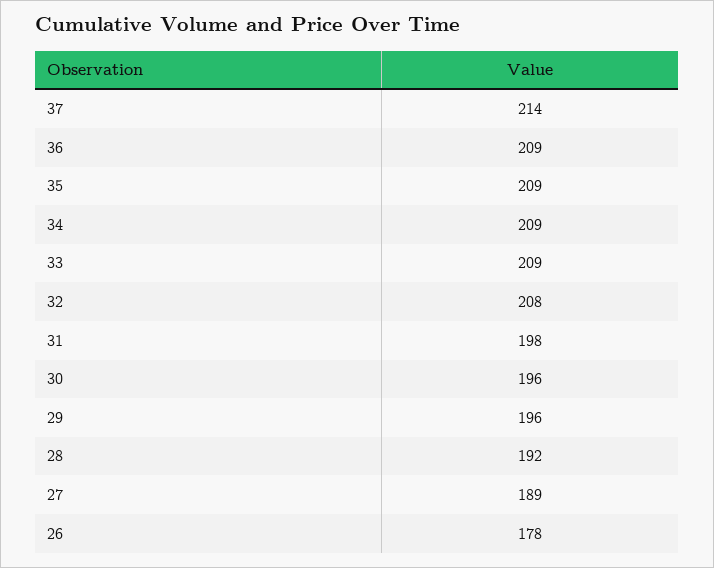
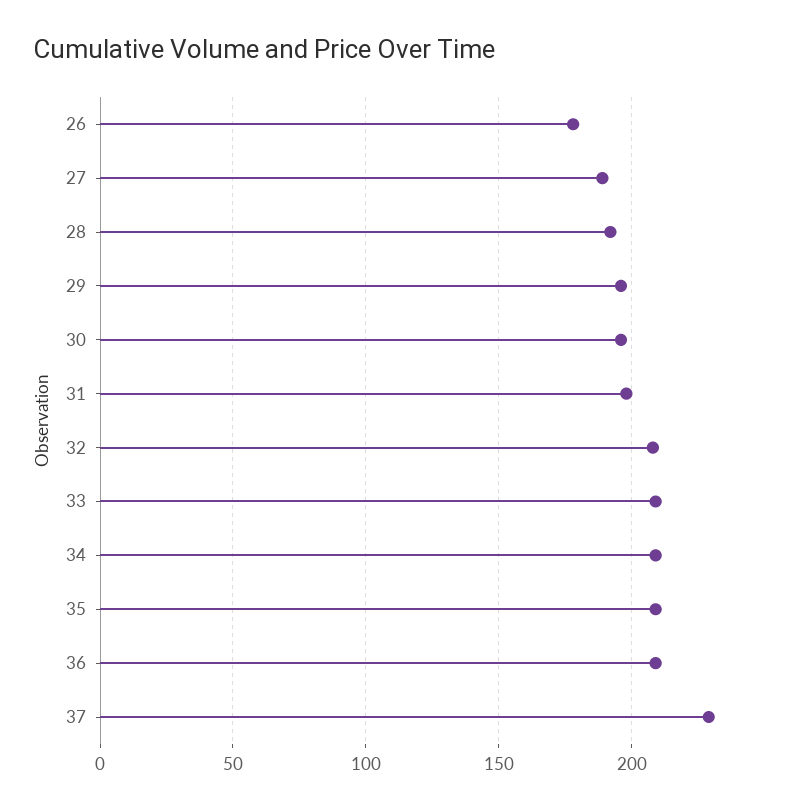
37: 214 -> 230

